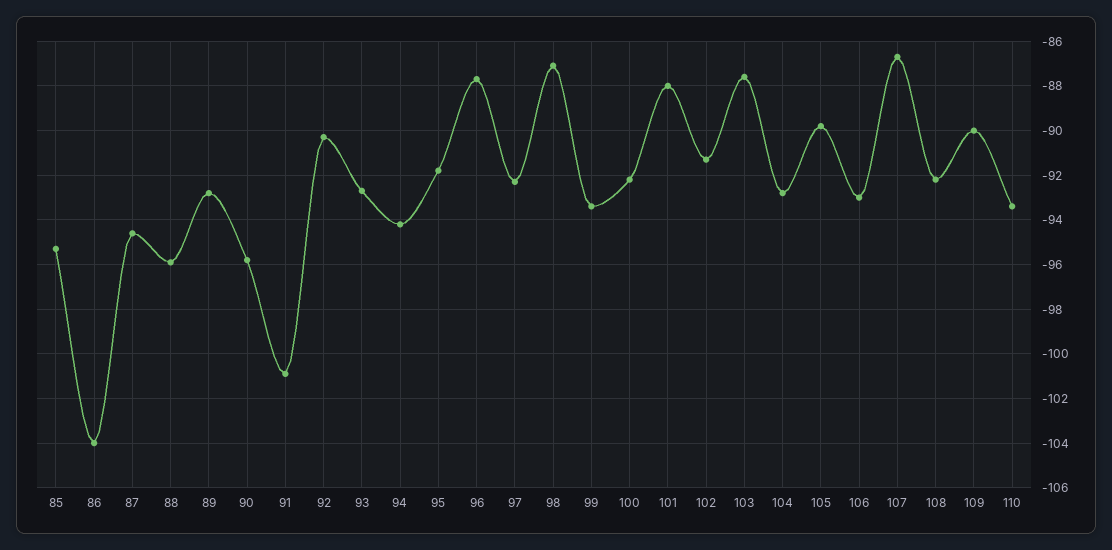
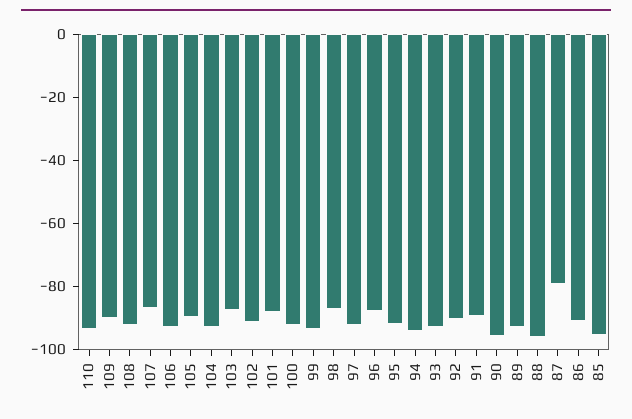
86: -104 -> -90
87: -94.5 -> -80
91: -101 -> -90

